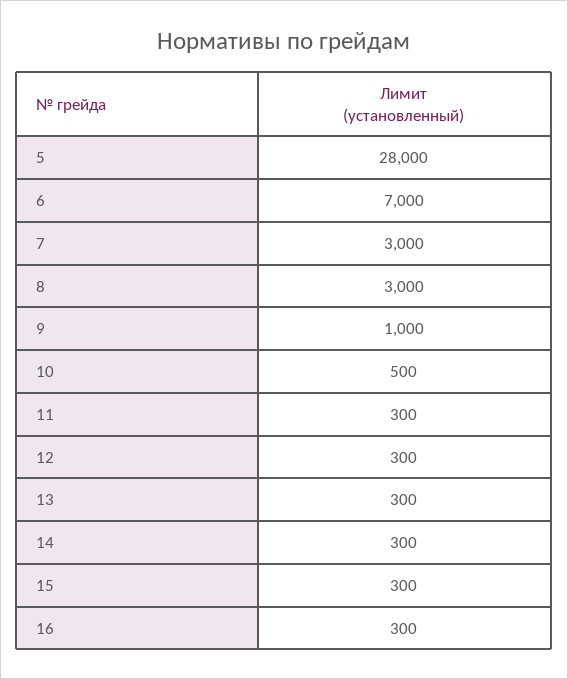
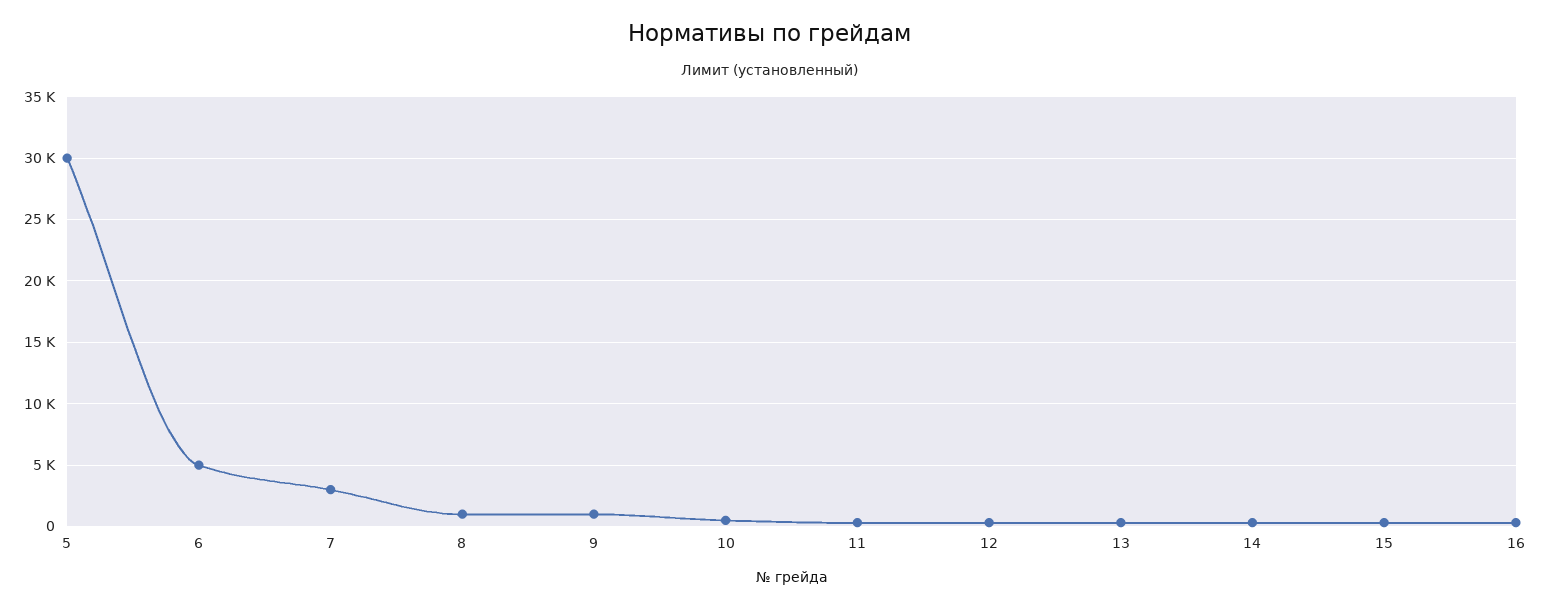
5: 28000 -> 30000
6: 7000 -> 5000
8: 3000 -> 1000

